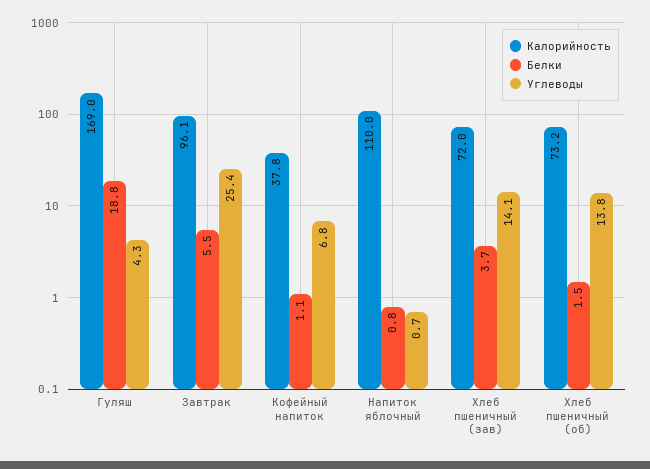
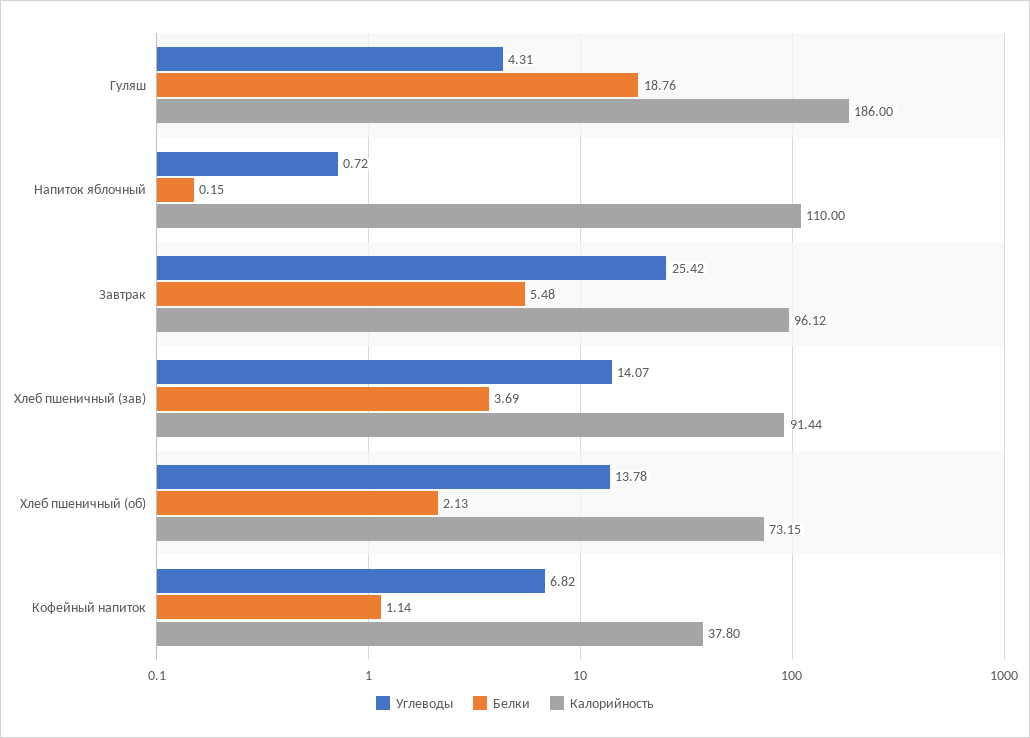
Калорийность, Гуляш: 169 -> 186
Белки, Напиток яблочный: 0.8 -> 0.15
Калорийность, Хлеб пшеничный (зав): 72 -> 91.44
Белки, Хлеб пшеничный (об): 1.5 -> 2.13

